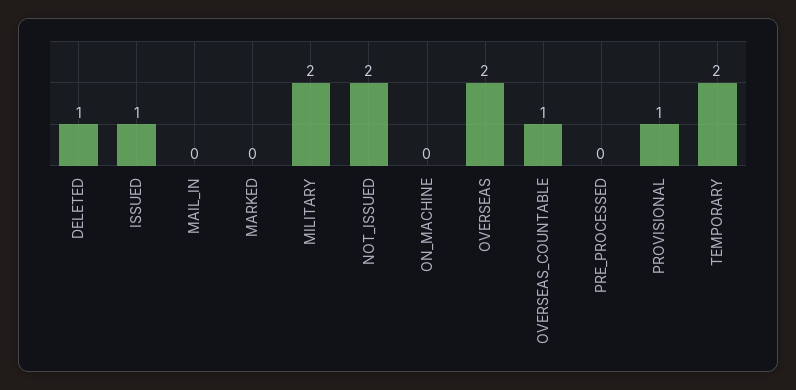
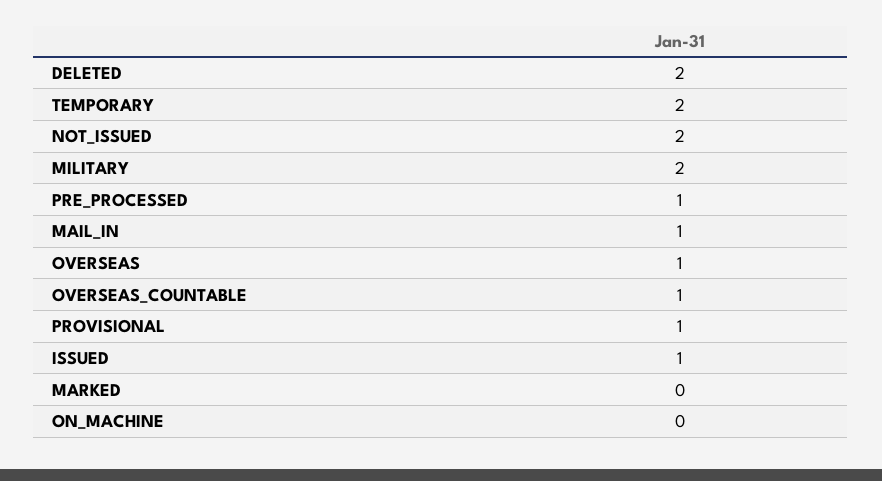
DELETED: 1 -> 2
MAIL_IN: 0 -> 1
OVERSEAS: 2 -> 1
PRE_PROCESSED: 0 -> 1

